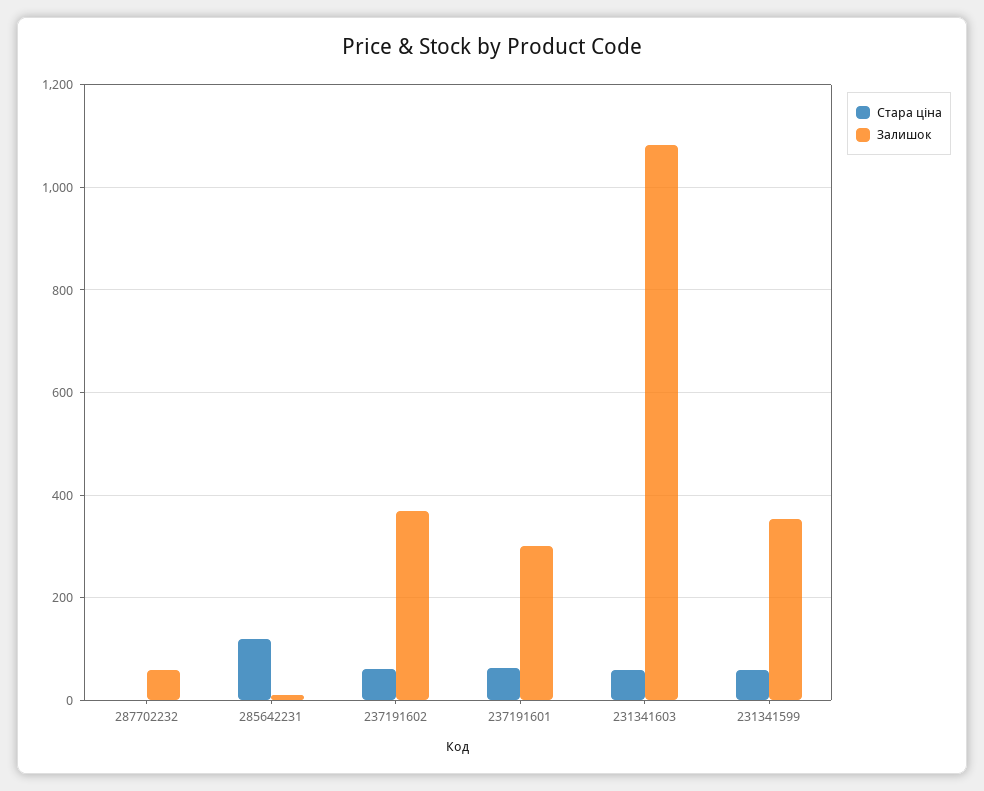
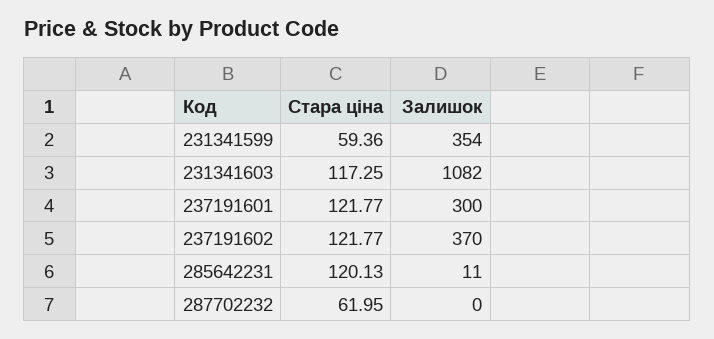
Стара ціна, 287702232: 0 -> 61.95
Залишок, 287702232: 60 -> 0
Стара ціна, 237191602: 60 -> 121.77
Стара ціна, 237191601: 60 -> 121.77
Стара ціна, 231341603: 60 -> 117.25

